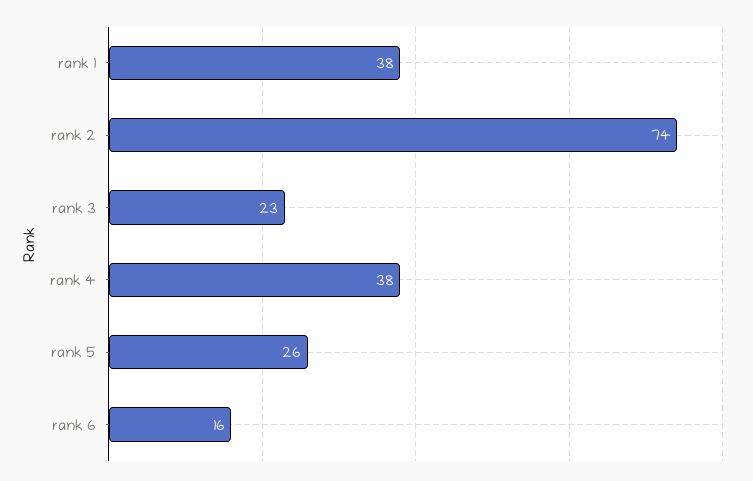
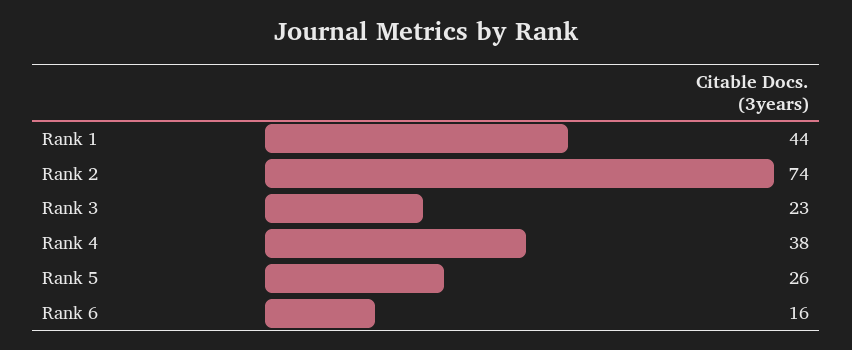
rank 1: 38 -> 44

